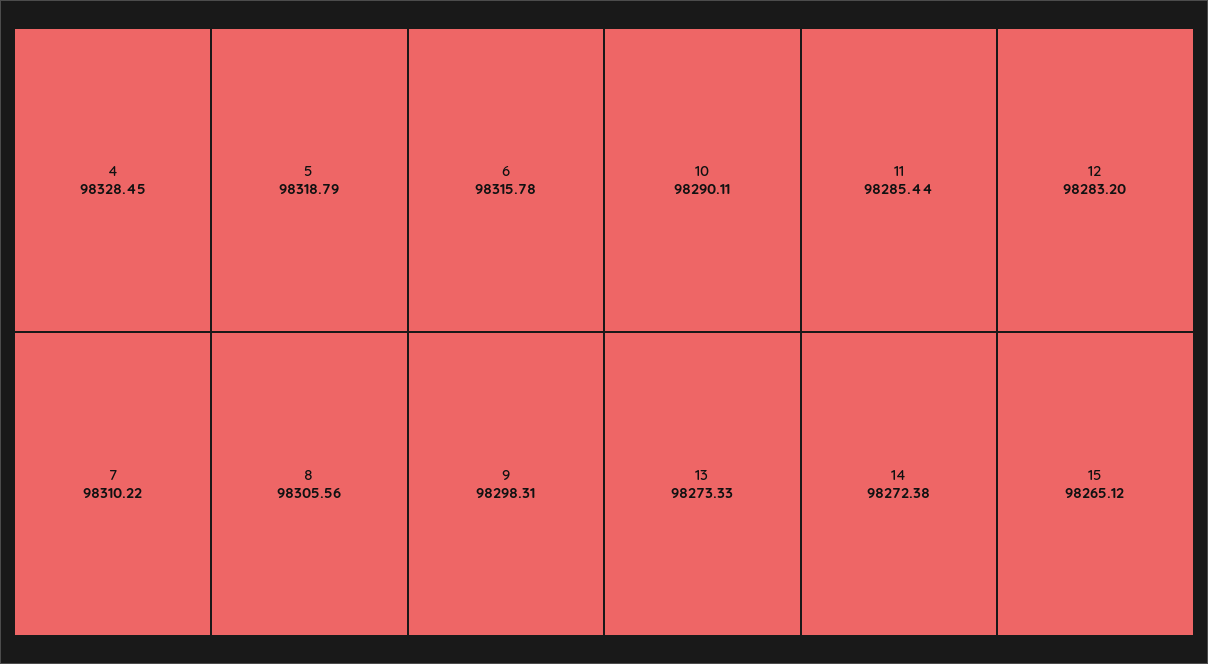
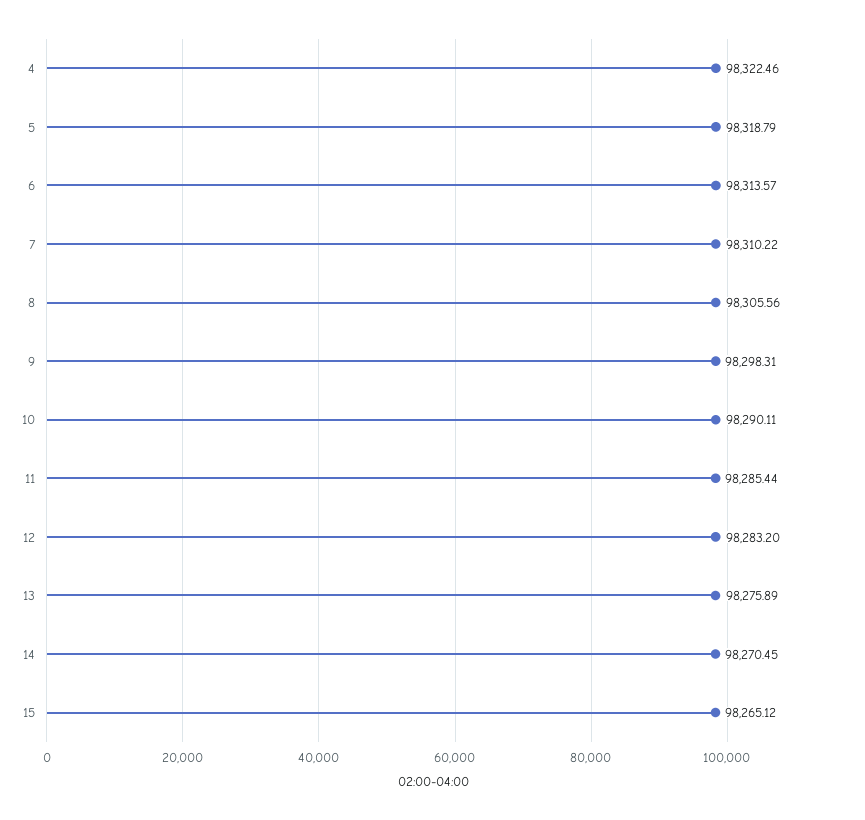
4: 98328.45 -> 98322.46
6: 98315.78 -> 98313.57
13: 98273.33 -> 98275.89
14: 98272.38 -> 98270.45

